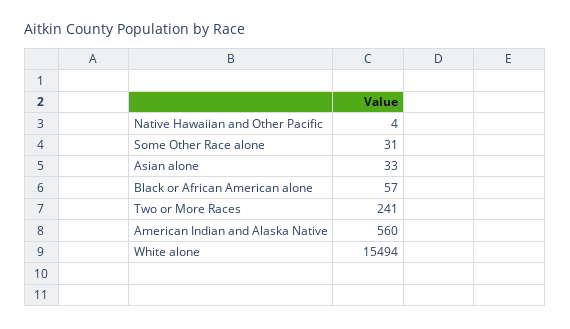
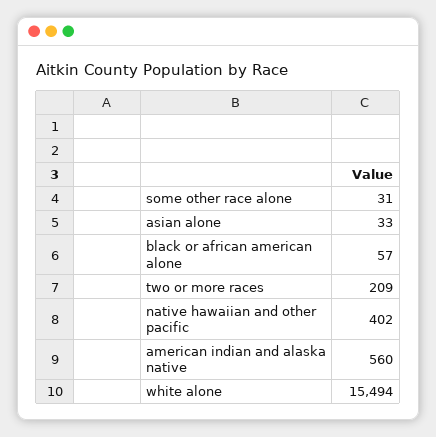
Native Hawaiian and Other Pacific: 4 -> 402
Two or More Races: 241 -> 209

